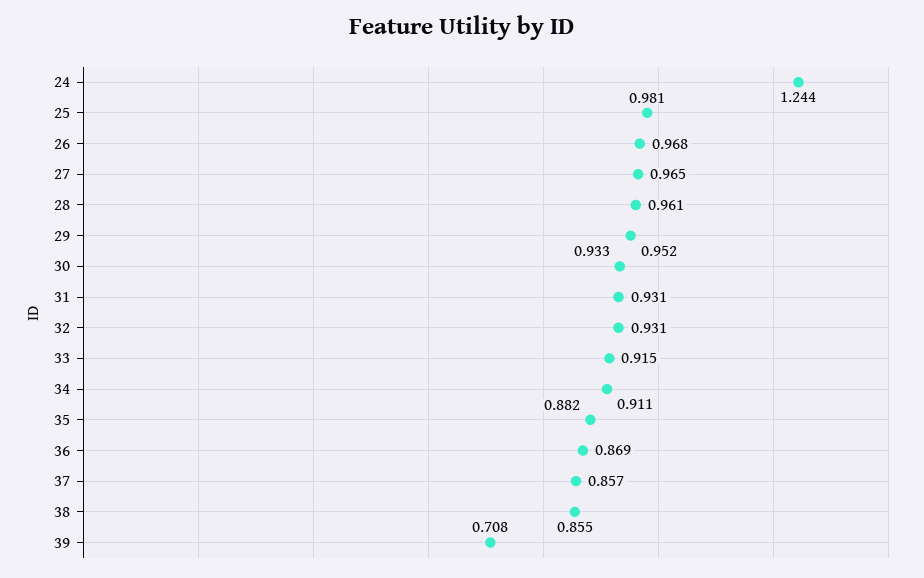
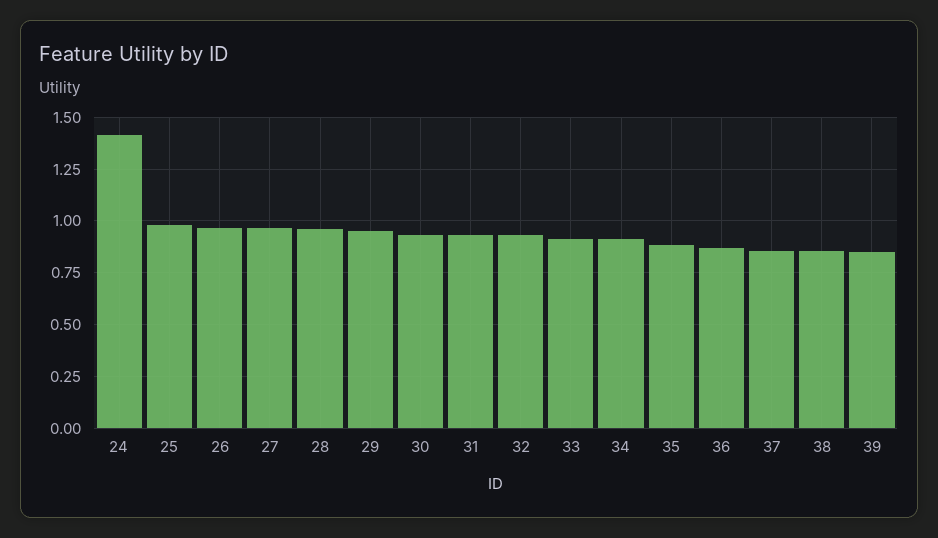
24: 1.244 -> 1.4
39: 0.708 -> 0.85

